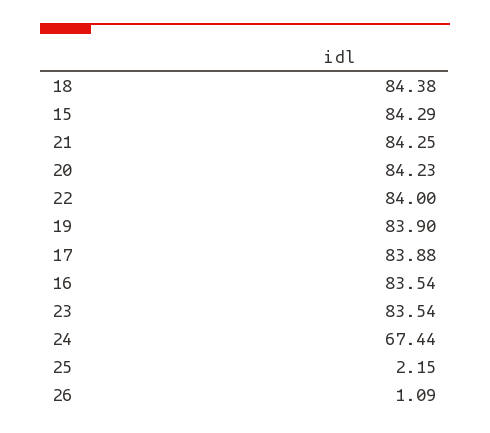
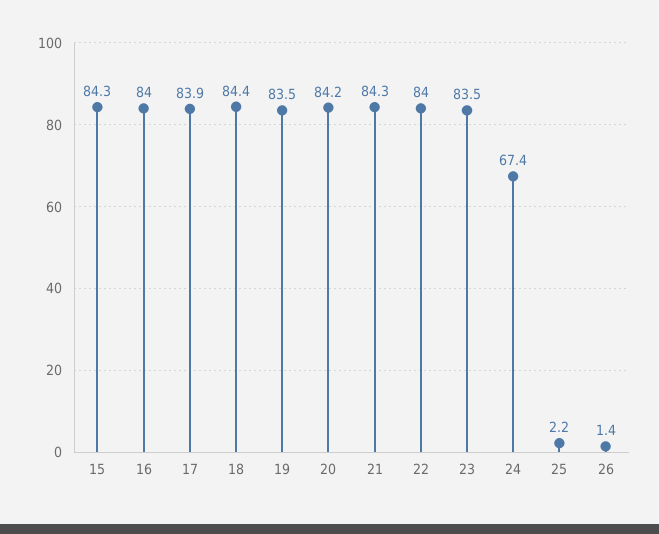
19: 83.9 -> 83.5
16: 83.54 -> 84
26: 1.09 -> 1.4

